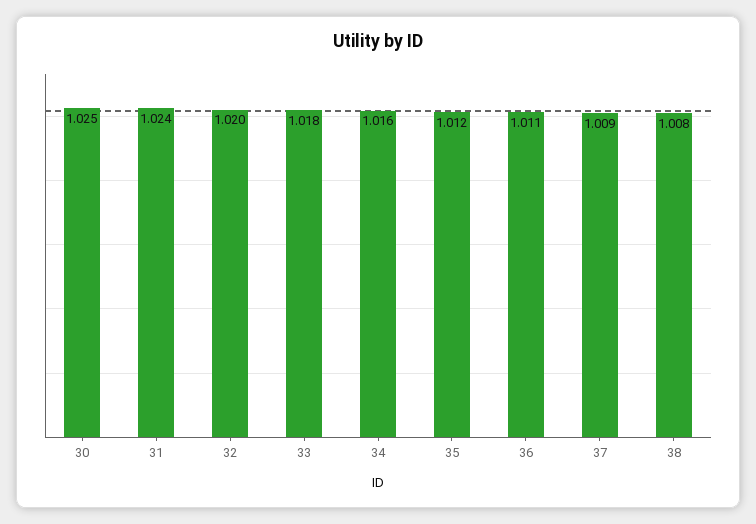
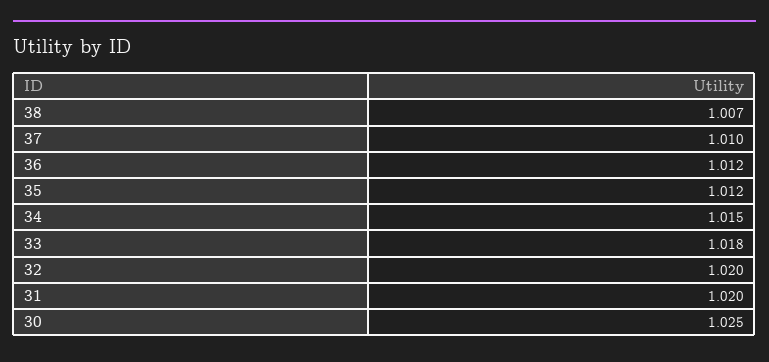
31: 1.024 -> 1.02
34: 1.016 -> 1.015
36: 1.011 -> 1.012
37: 1.009 -> 1.01
38: 1.008 -> 1.007

